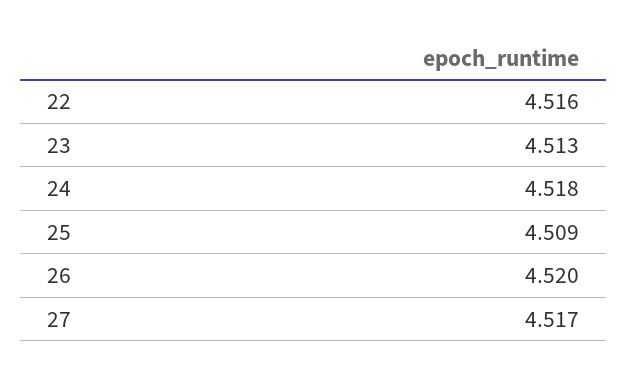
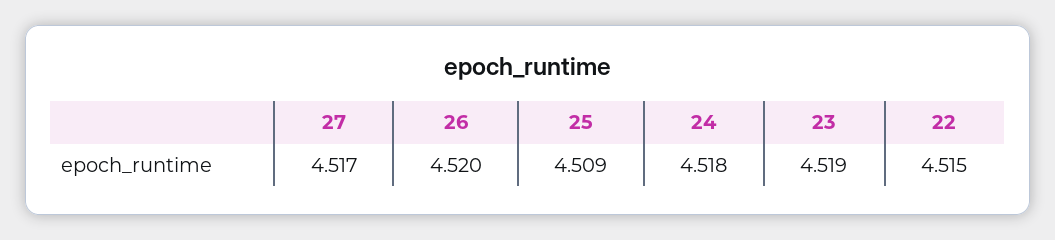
22: 4.516 -> 4.515
23: 4.513 -> 4.519

